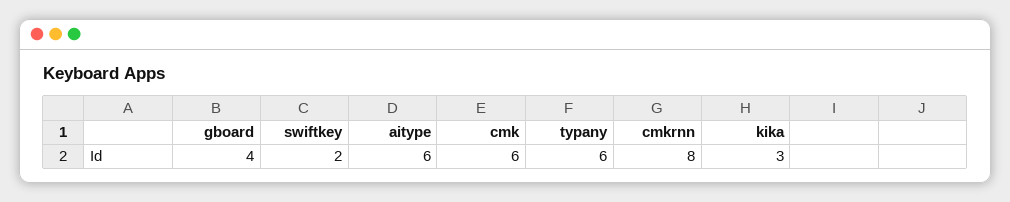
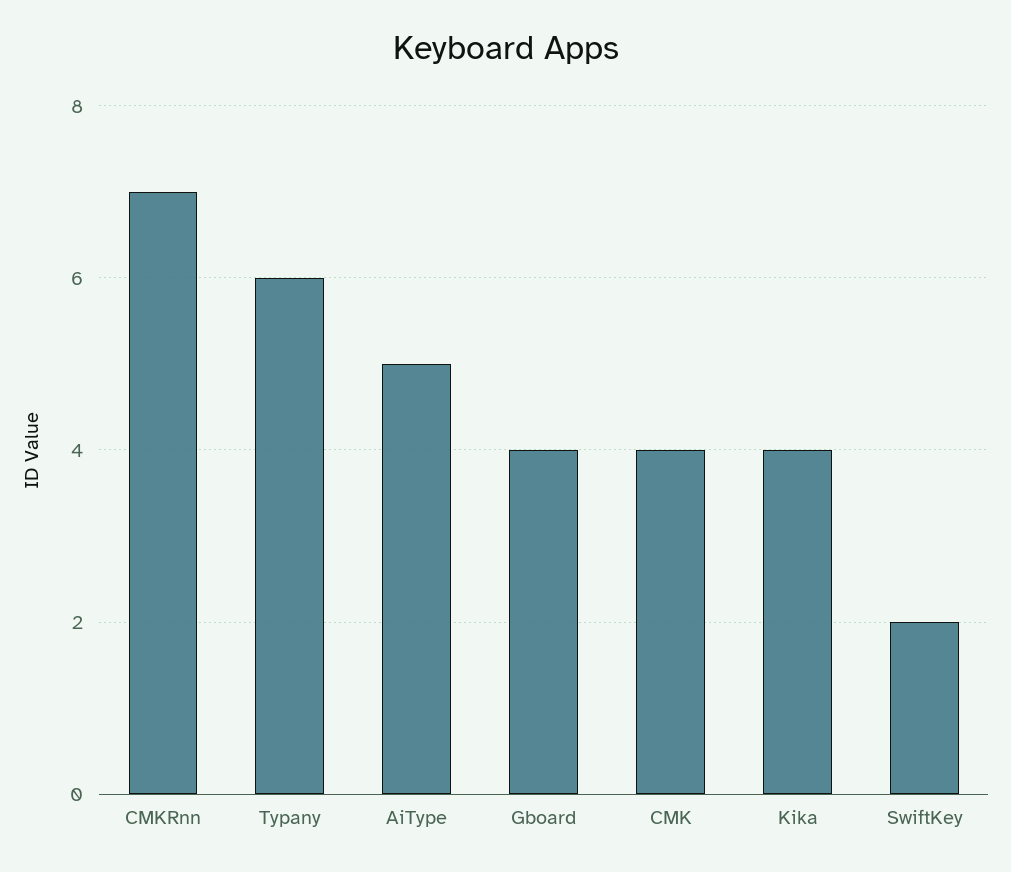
aitype: 6 -> 5
cmk: 6 -> 4
cmkrnn: 8 -> 7
kika: 3 -> 4

